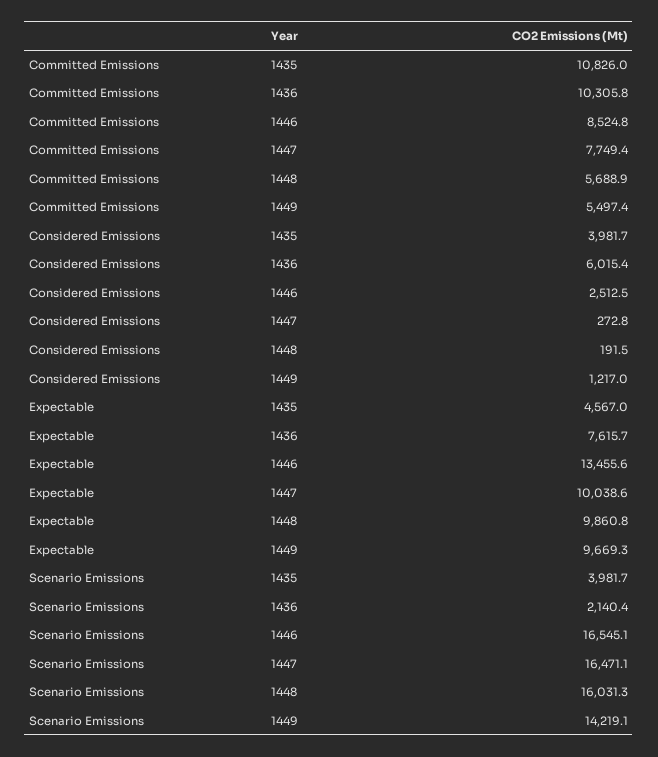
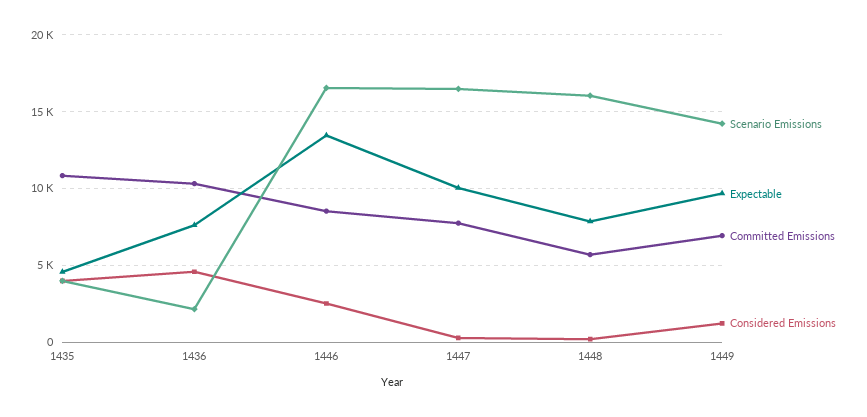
Committed Emissions, 1449: 5497.4 -> 7000
Considered Emissions, 1436: 6015.4 -> 4500
Expectable, 1448: 9860.8 -> 8000

